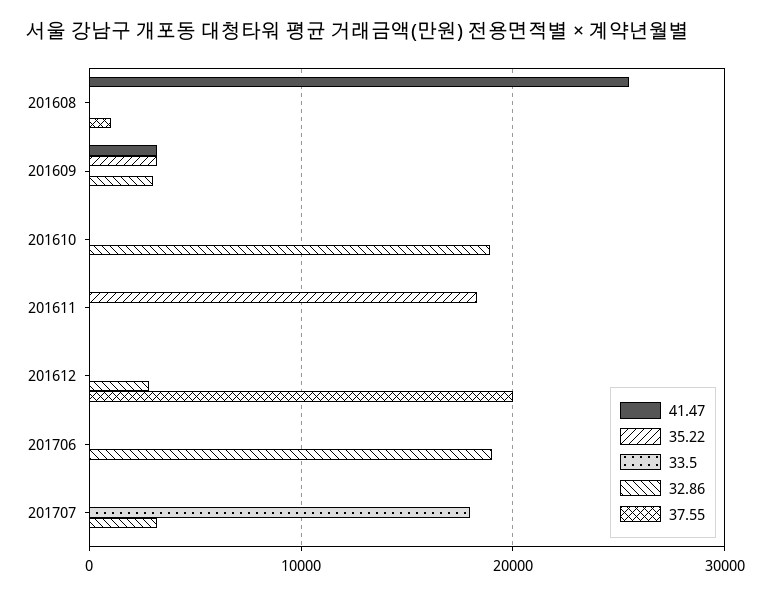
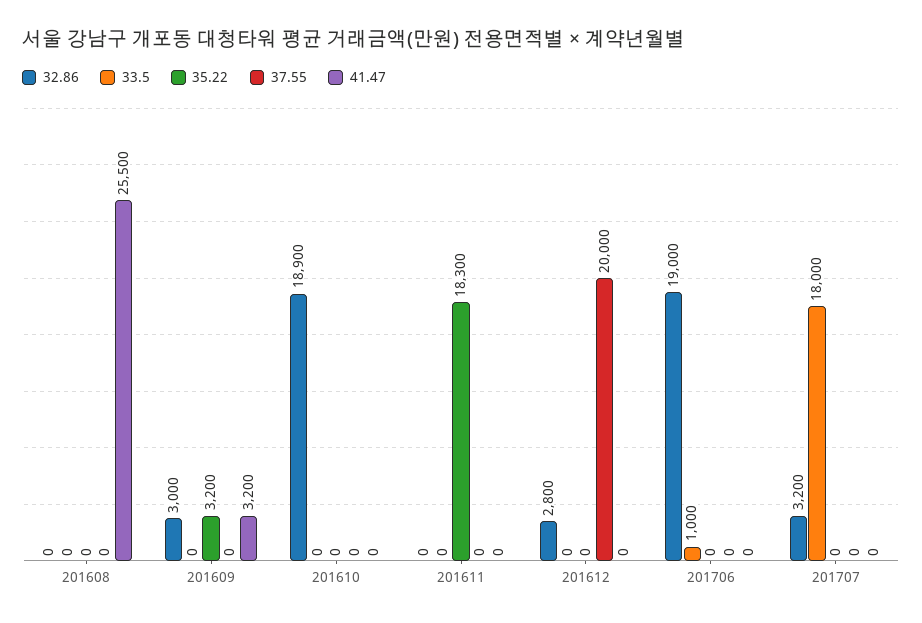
37.55, 201608: 1000 -> 0
33.5, 201706: 0 -> 1000

